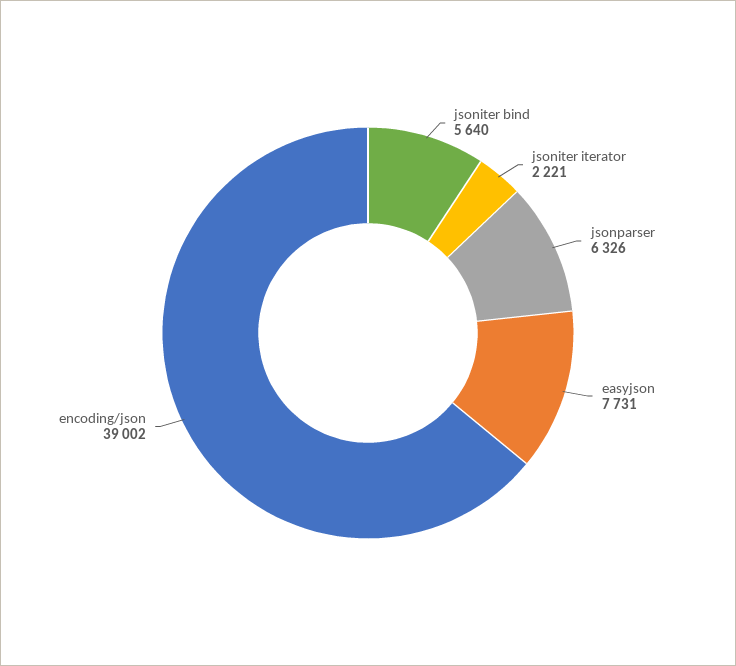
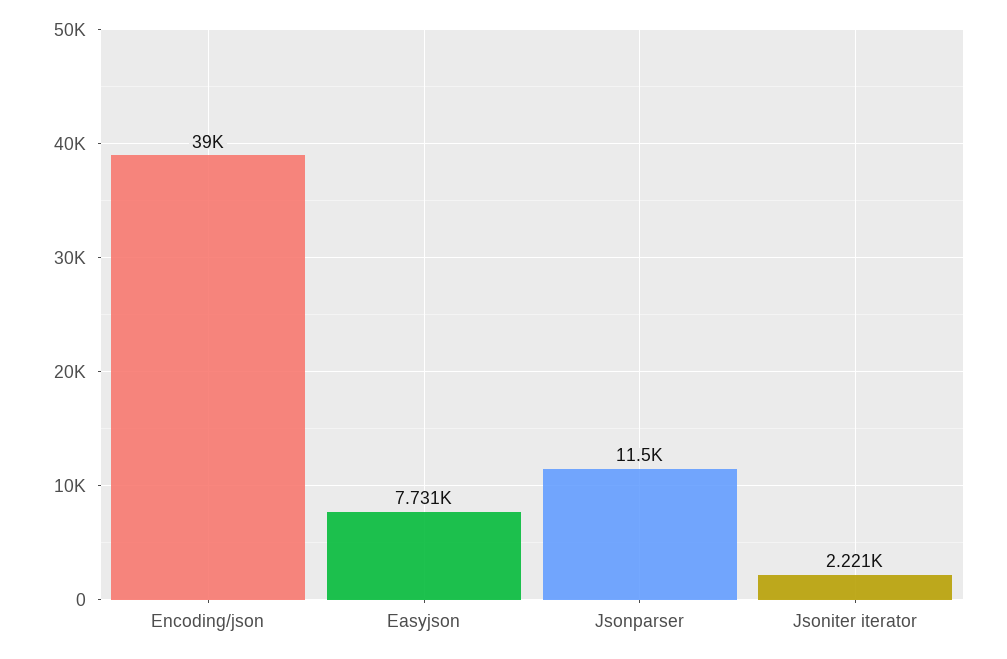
jsoniter bind: 5640 -> none
jsonparser: 6326 -> 11500

